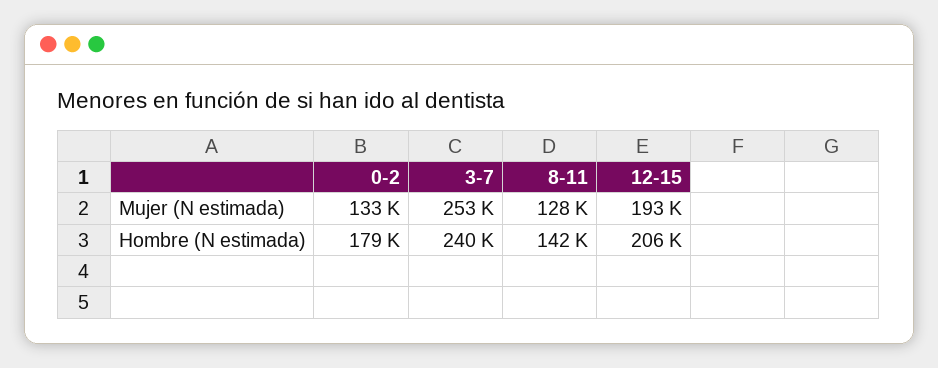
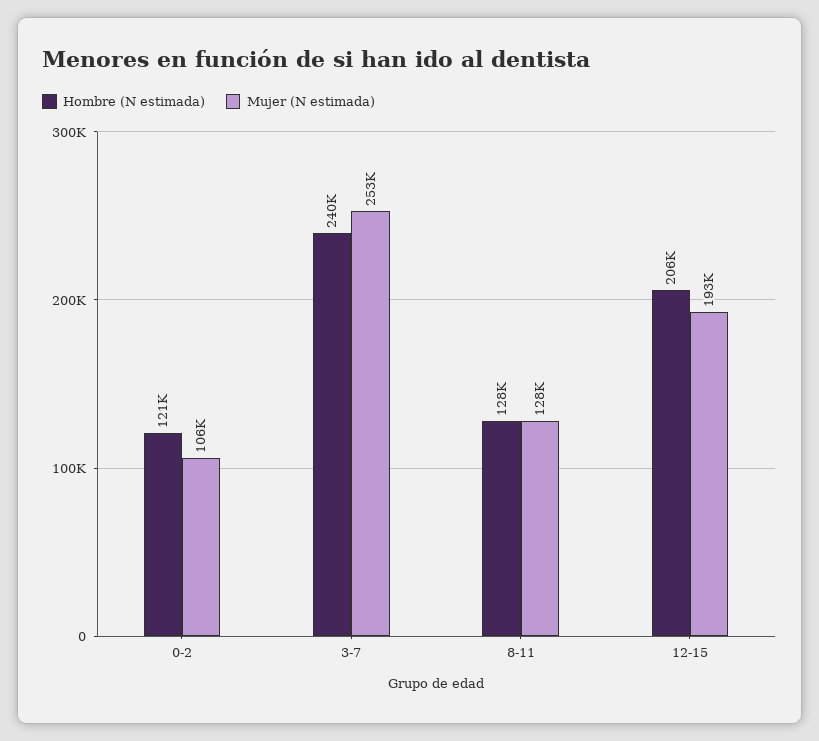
Mujer (N estimada), 0-2: 133000 -> 106000
Hombre (N estimada), 0-2: 179000 -> 121000
Hombre (N estimada), 8-11: 142000 -> 128000

